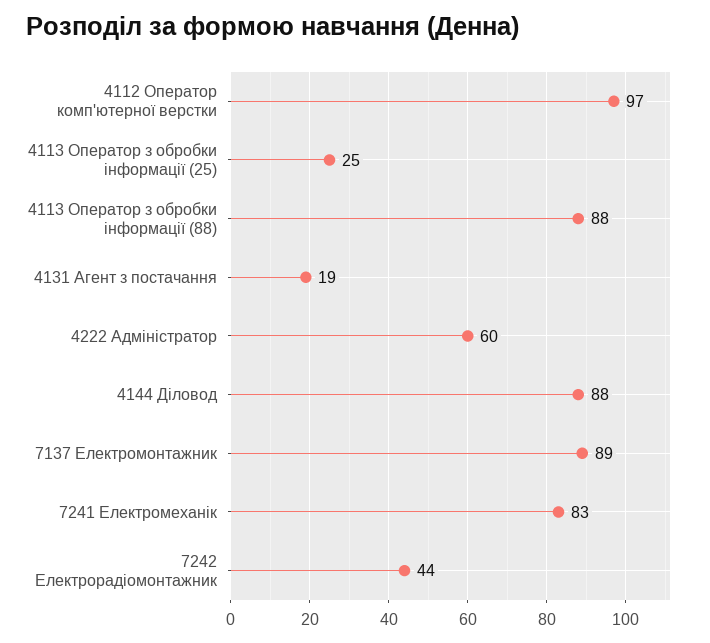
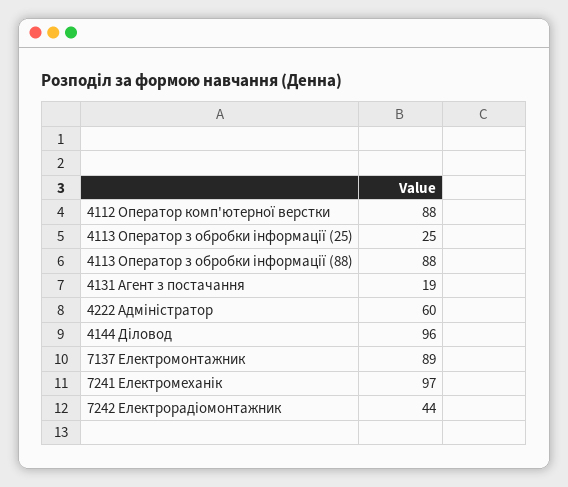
4112 Оператор комп'ютерної верстки: 97 -> 88
4144 Діловод: 88 -> 96
7241 Електромеханік: 83 -> 97

